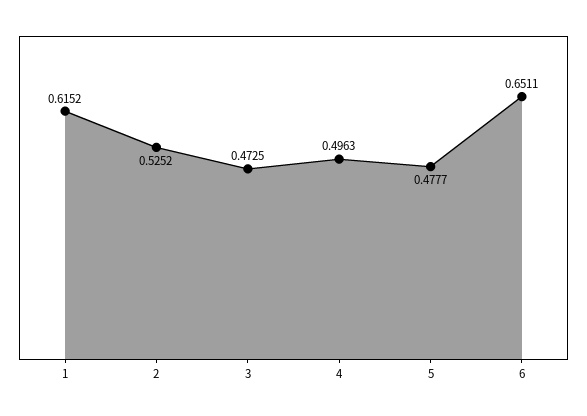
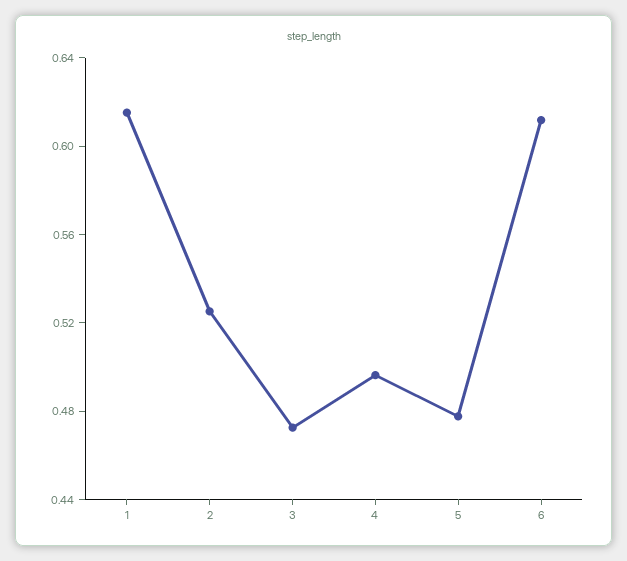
6: 0.6511 -> 0.61

